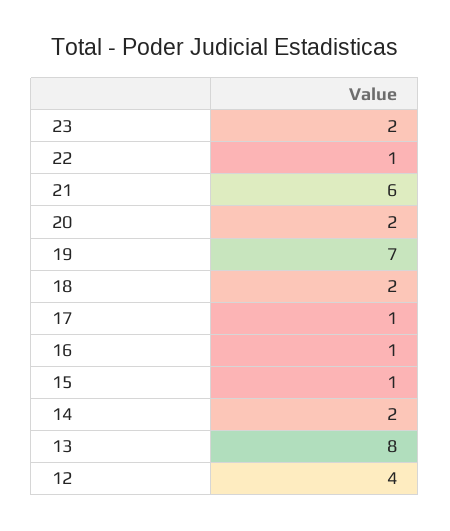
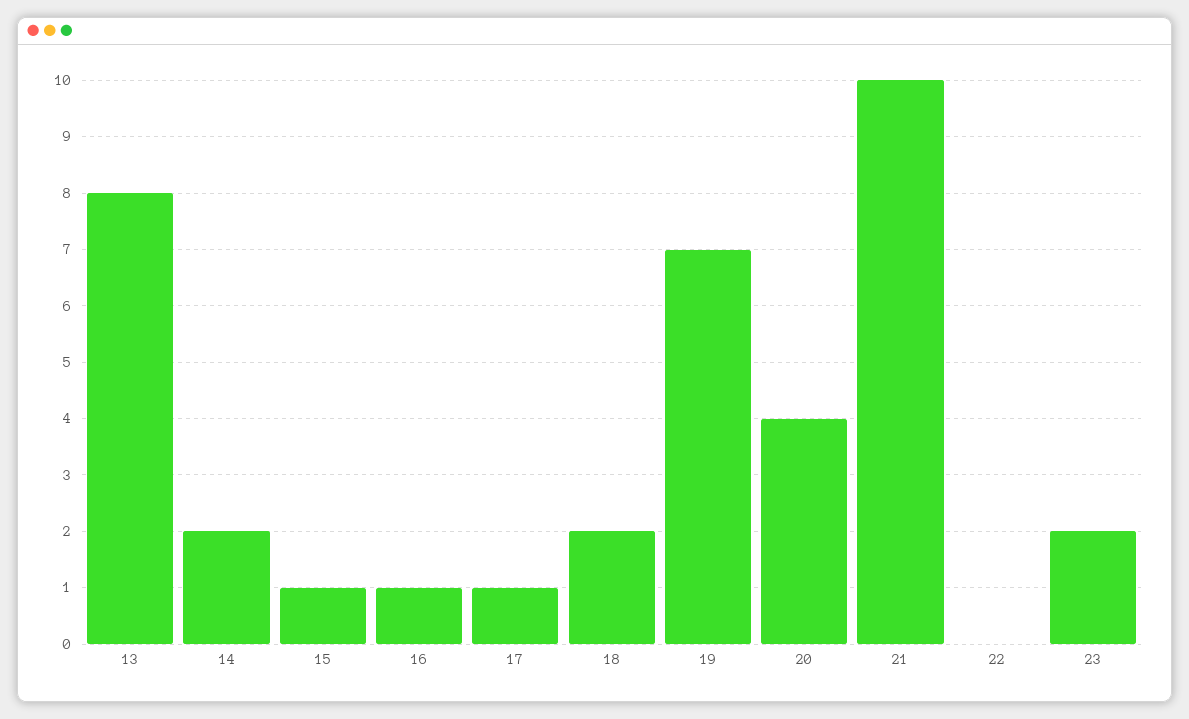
22: 1 -> 0
21: 6 -> 10
20: 2 -> 4
12: 4 -> none

